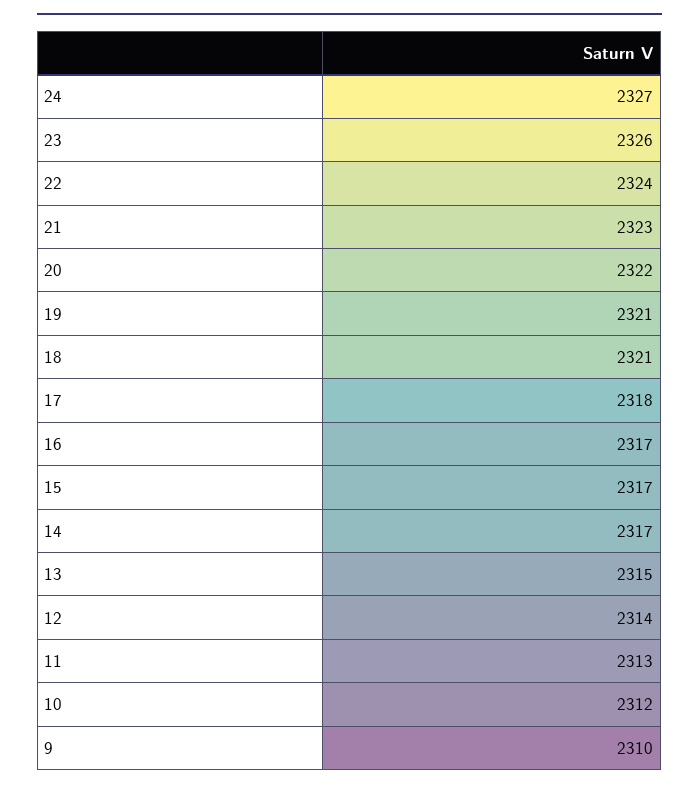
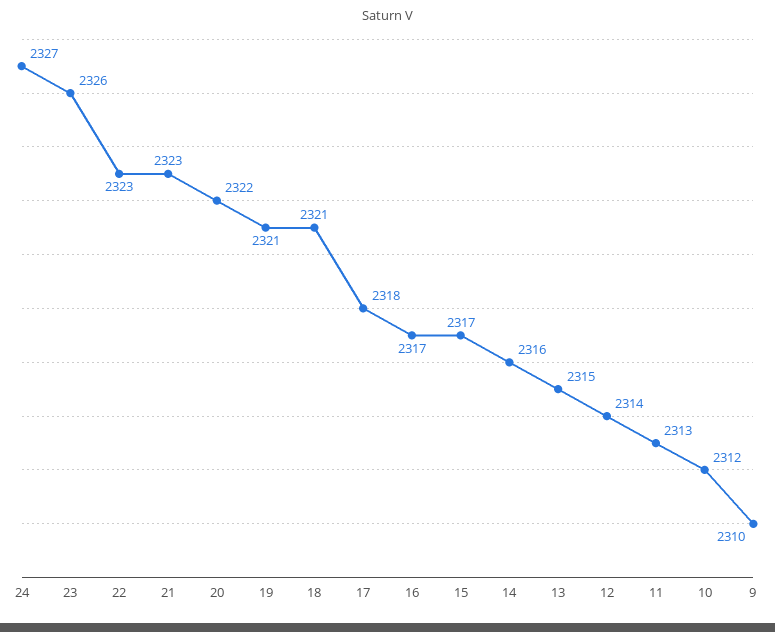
22: 2324 -> 2323
14: 2317 -> 2316

